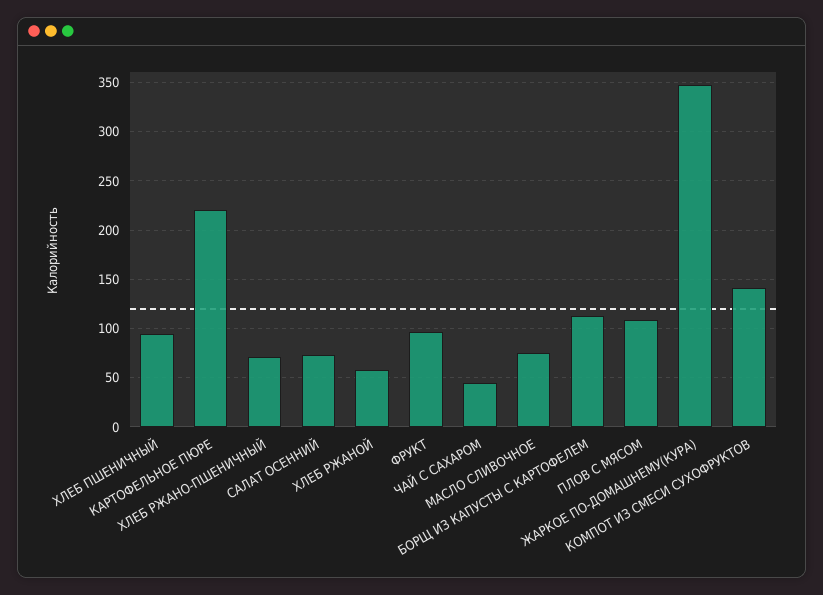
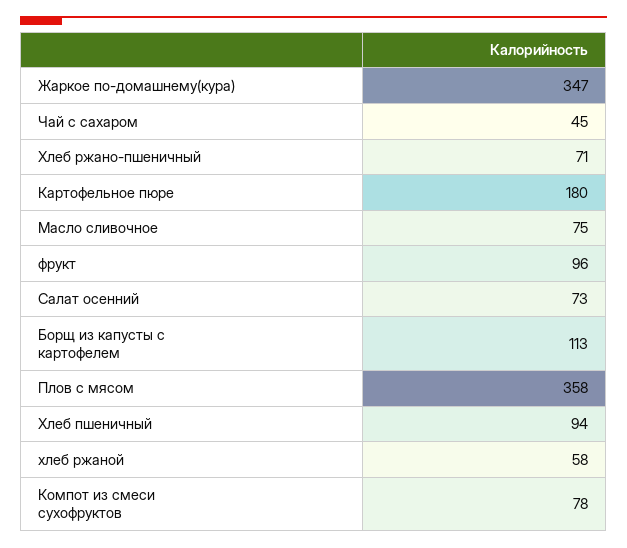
КАРТОФЕЛЬНОЕ ПЮРЕ: 220 -> 180
ПЛОВ С МЯСОМ: 110 -> 358
КОМПОТ ИЗ СМЕСИ СУХОФРУКТОВ: 140 -> 78

